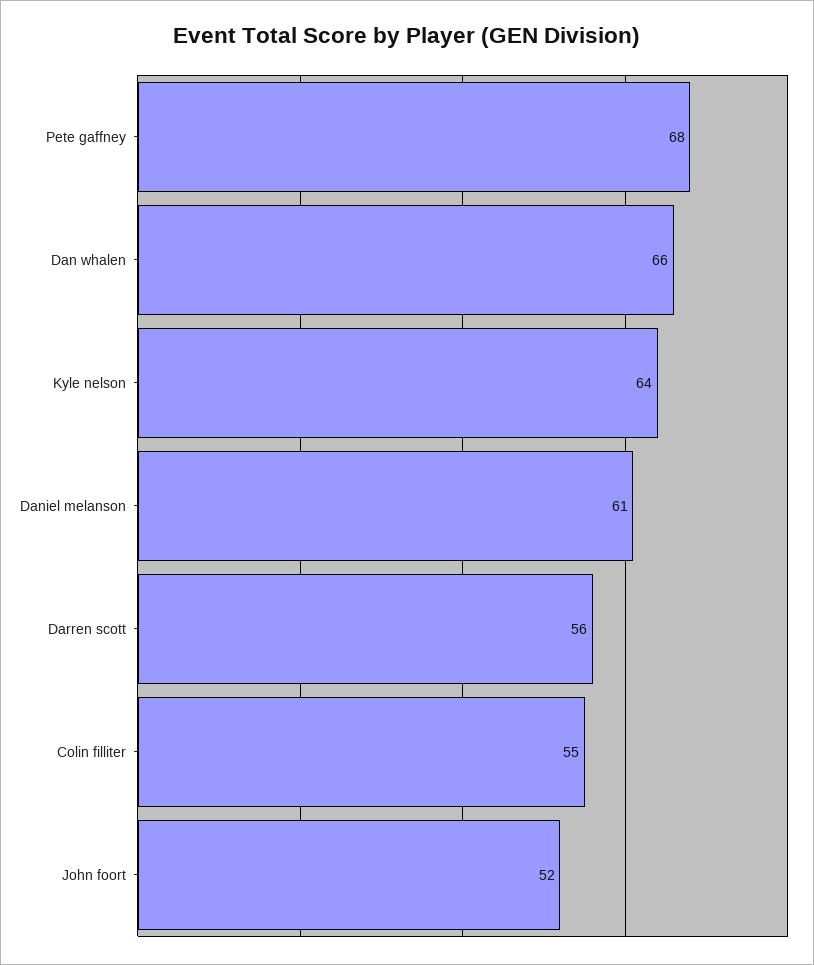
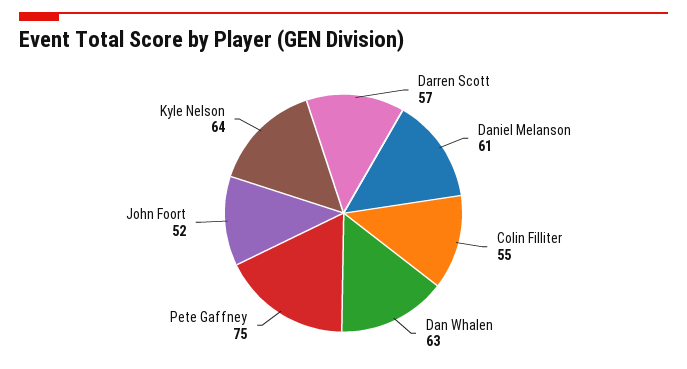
Pete gaffney: 68 -> 75
Dan whalen: 66 -> 63
Darren scott: 56 -> 57

